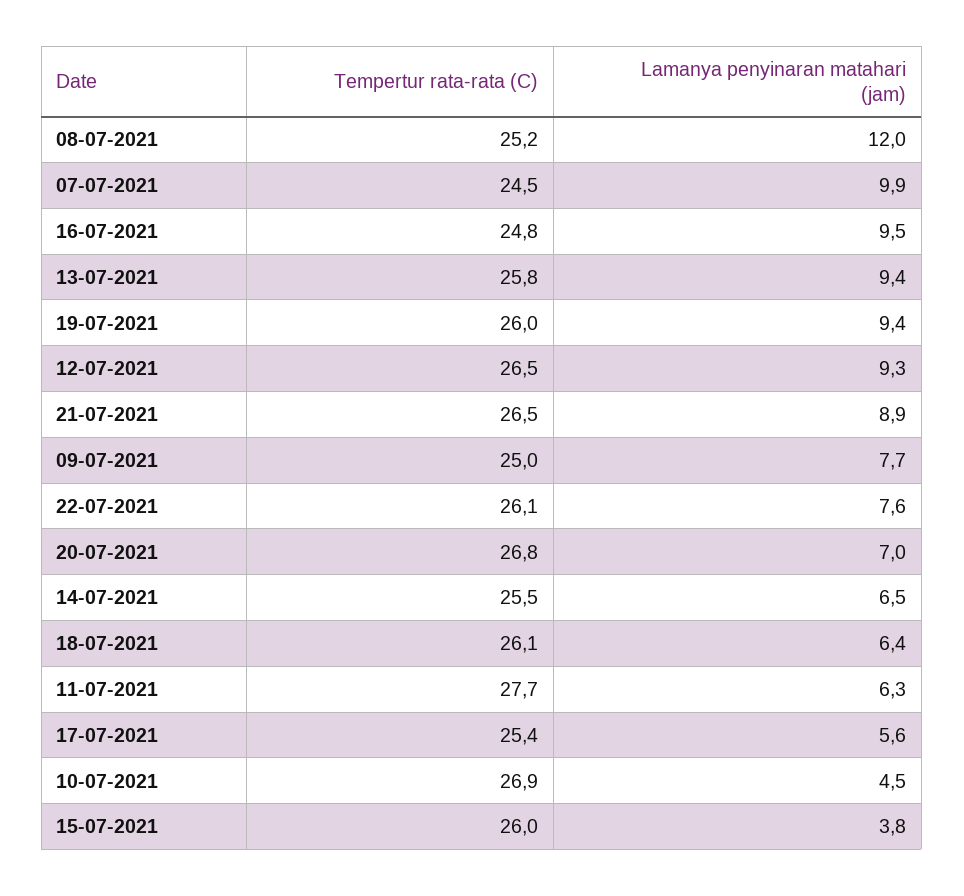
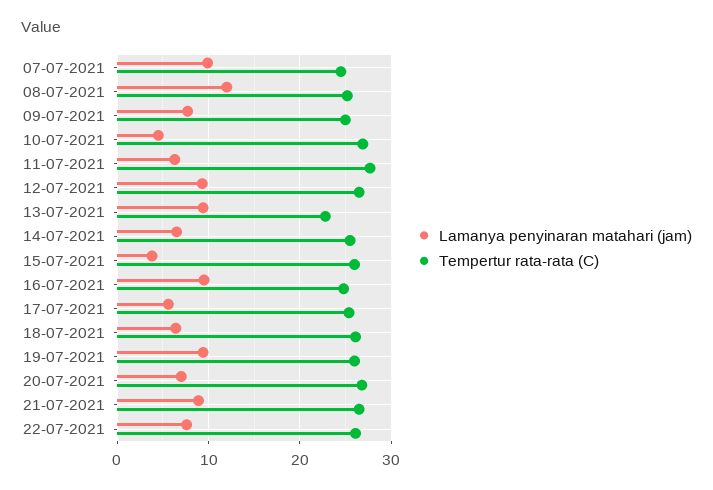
Tempertur rata-rata (C), 13-07-2021: 25.8 -> 23

